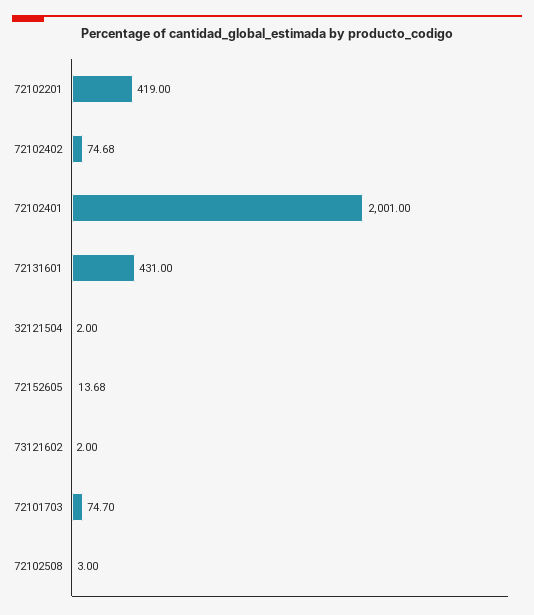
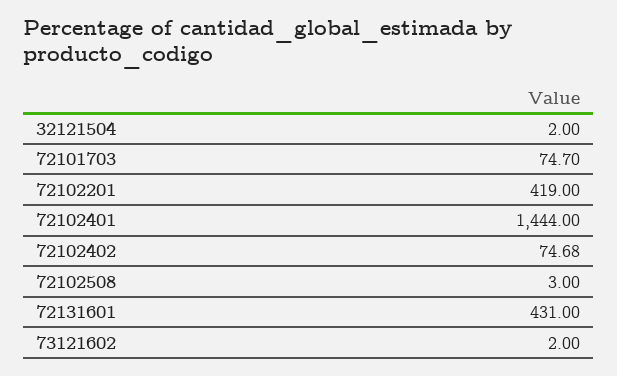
72102401: 2001 -> 1444
72152605: 13.68 -> none

